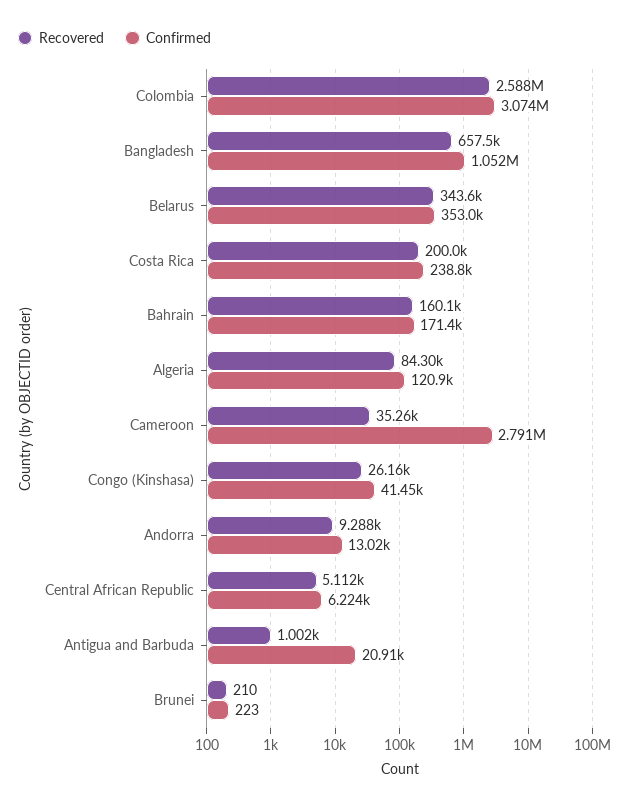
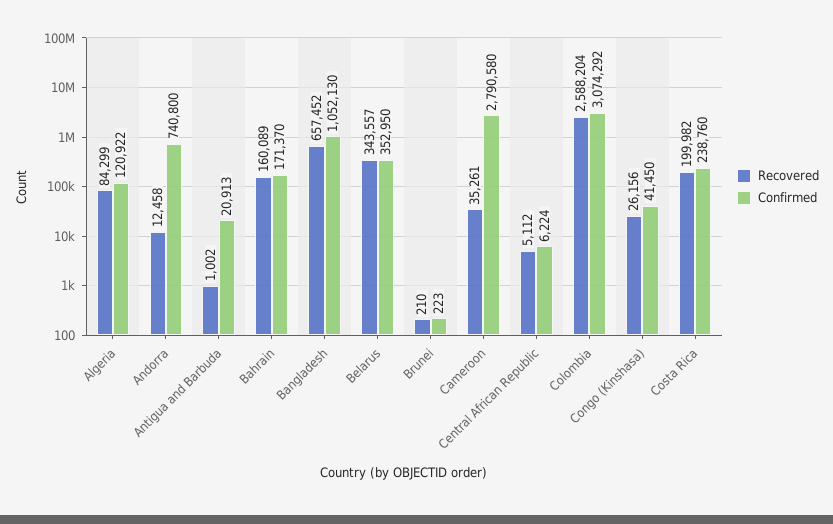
Recovered, Andorra: 9288 -> 12458
Confirmed, Andorra: 13020 -> 740800

